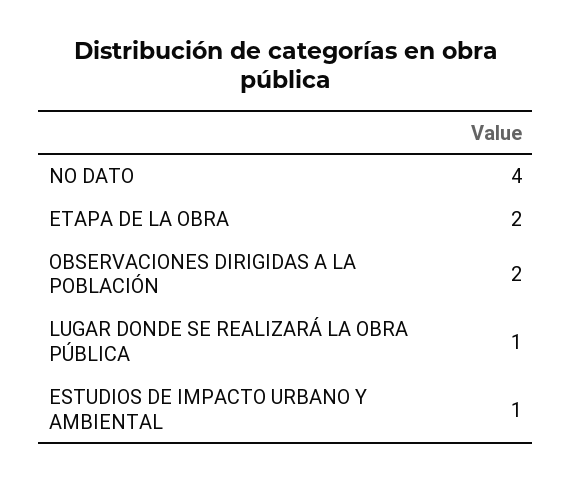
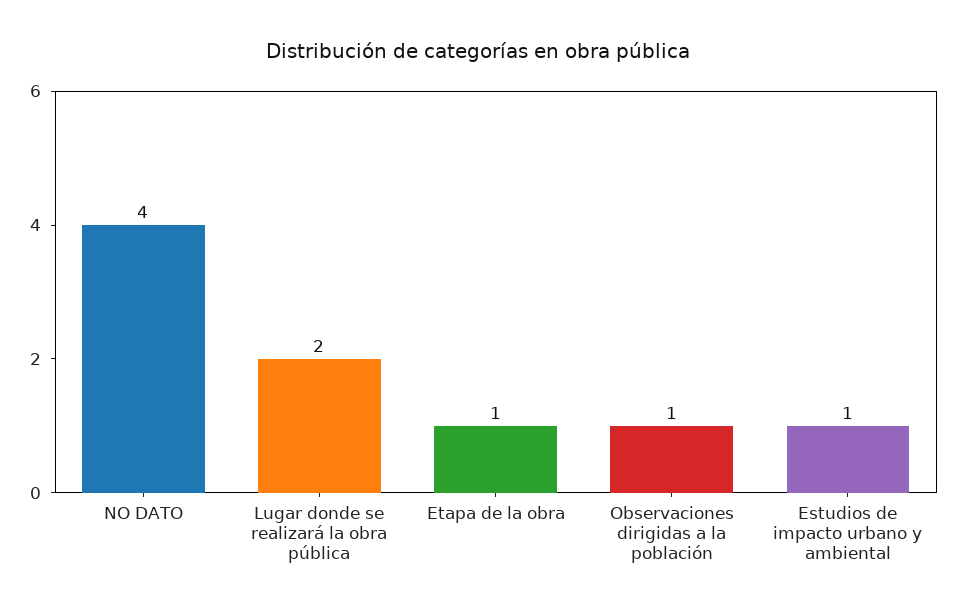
ETAPA DE LA OBRA: 2 -> 1
OBSERVACIONES DIRIGIDAS A LA POBLACIÓN: 2 -> 1
LUGAR DONDE SE REALIZARÁ LA OBRA PÚBLICA: 1 -> 2

